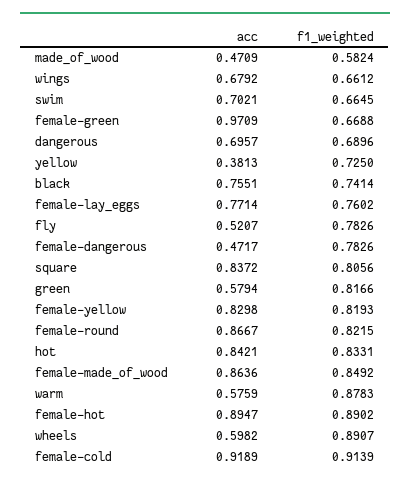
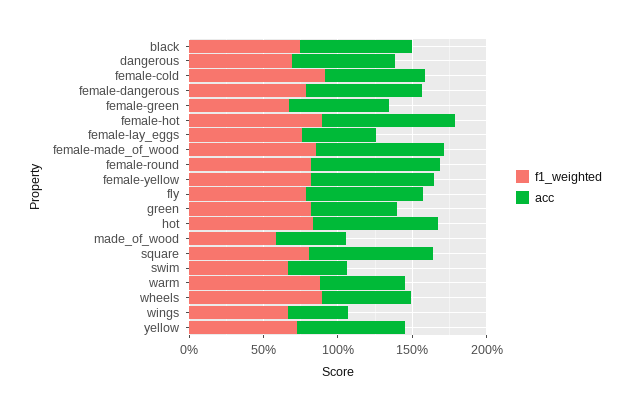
acc, wings: 0.6792 -> 0.4
acc, swim: 0.7021 -> 0.4
acc, female-green: 0.9709 -> 0.7
acc, yellow: 0.3813 -> 0.7
acc, female-lay_eggs: 0.7714 -> 0.5
acc, fly: 0.5207 -> 0.8
acc, female-dangerous: 0.4717 -> 0.8
acc, female-cold: 0.9189 -> 0.7

